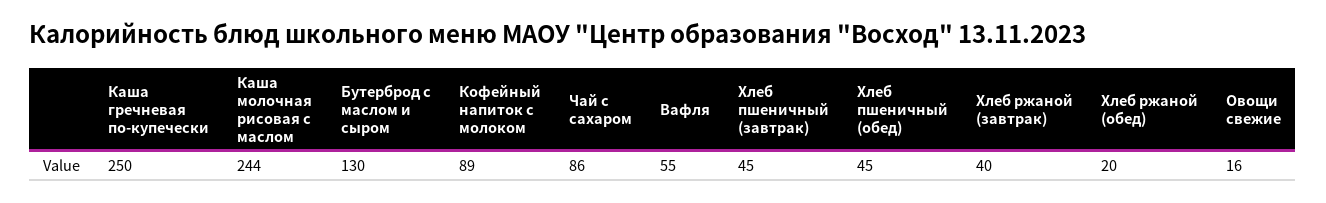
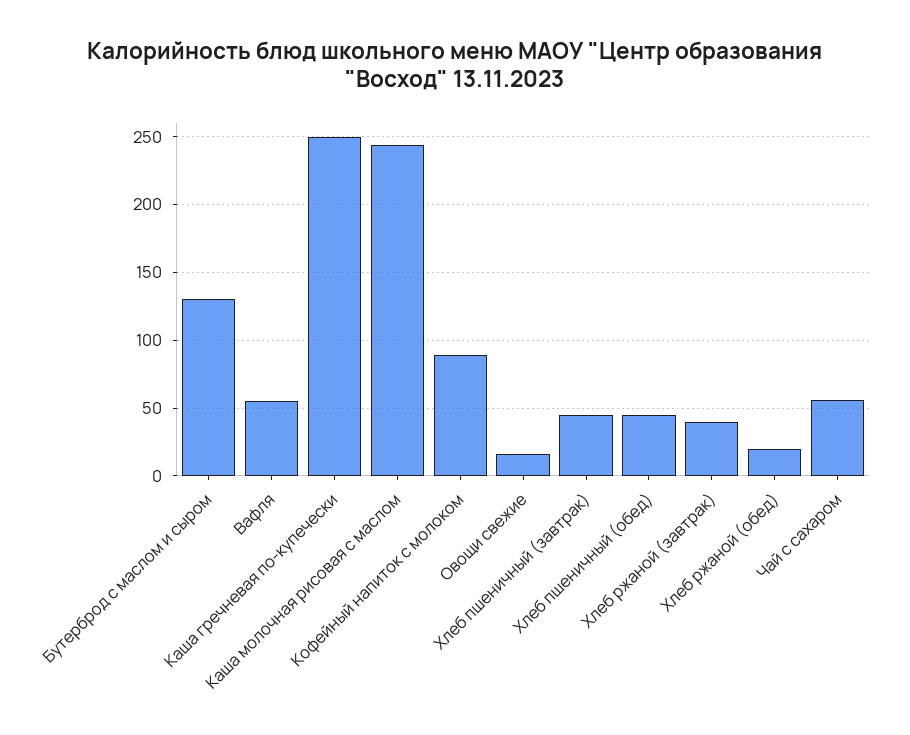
Чай с сахаром: 86 -> 55

